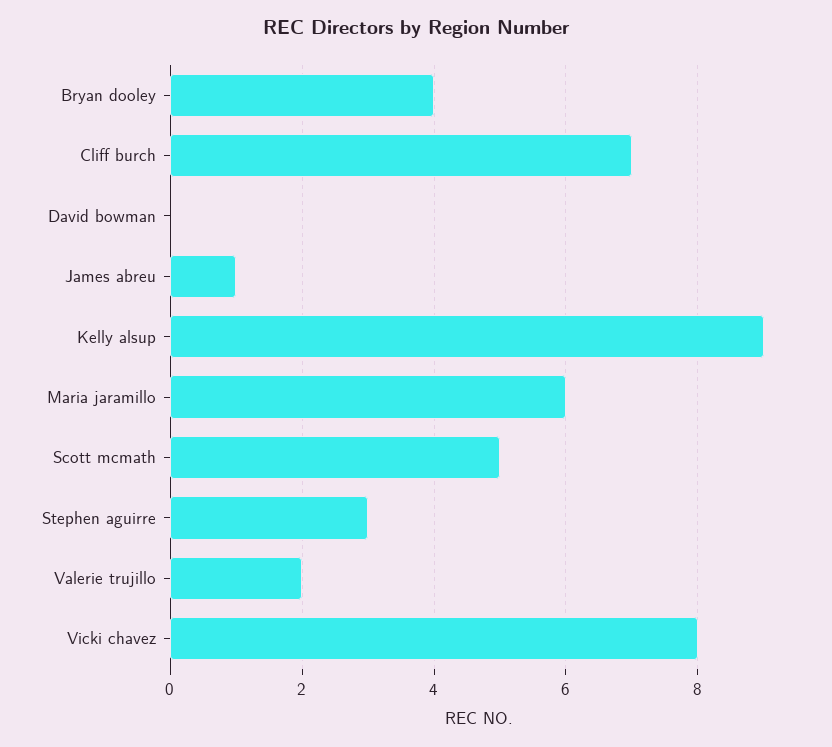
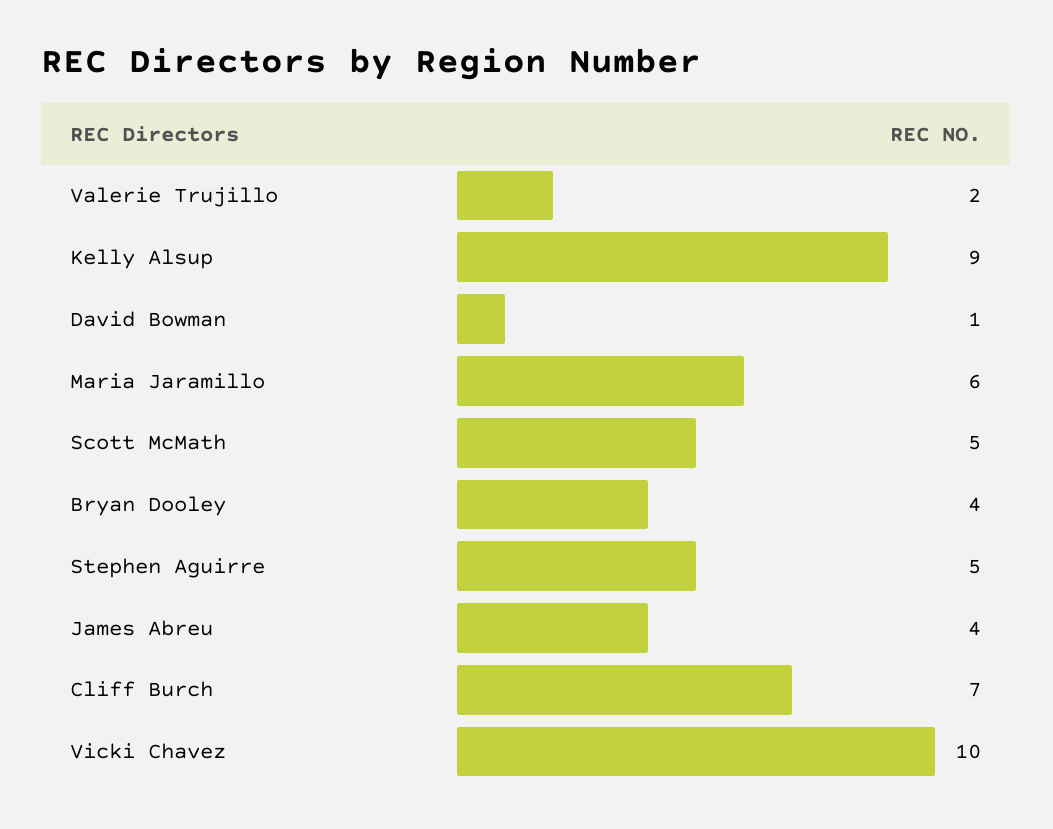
David bowman: 0 -> 1
James abreu: 1 -> 4
Stephen aguirre: 3 -> 5
Vicki chavez: 8 -> 10

